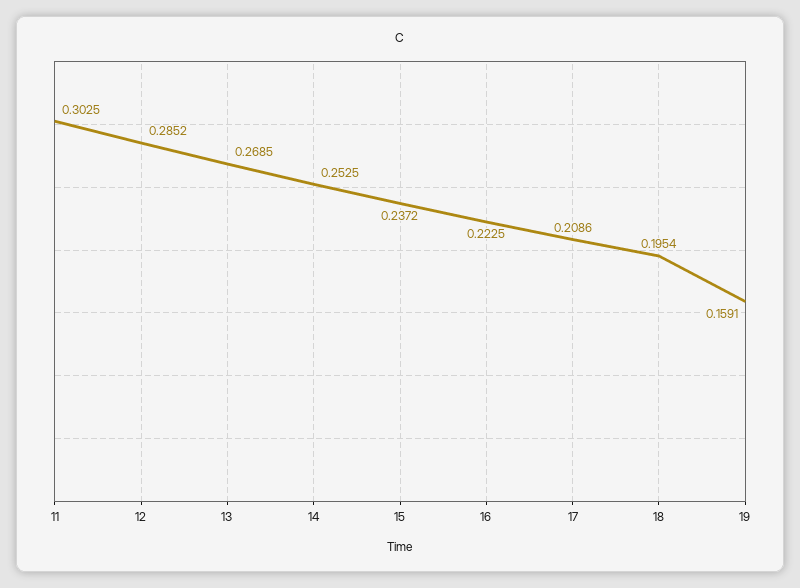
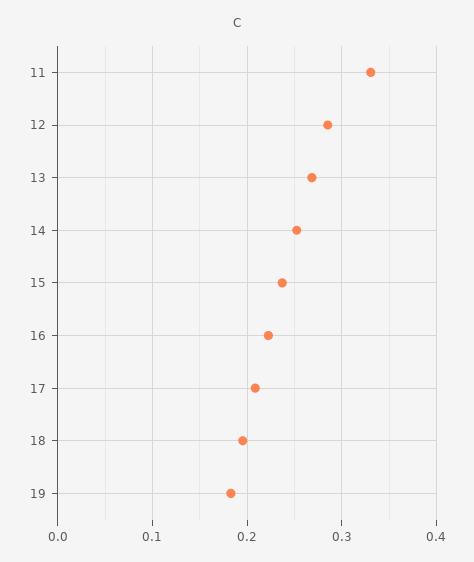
11: 0.3025 -> 0.33
19: 0.1591 -> 0.18

